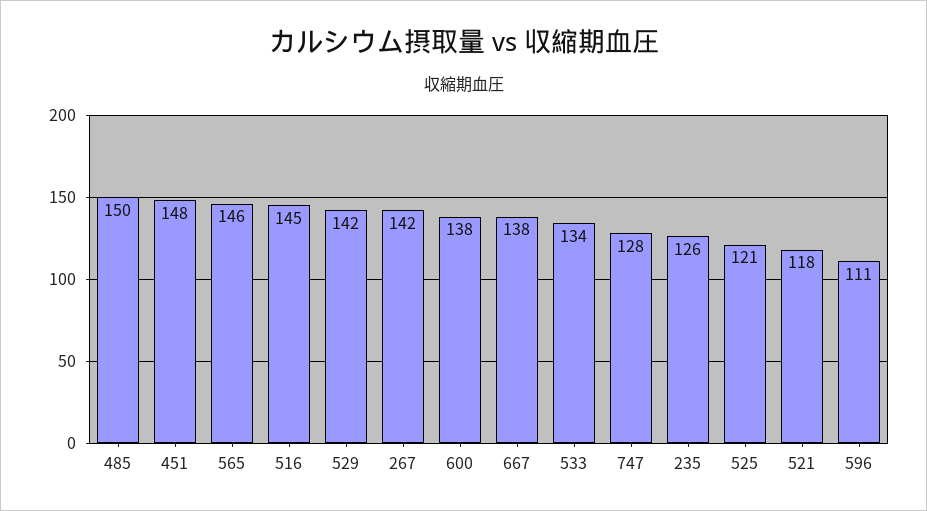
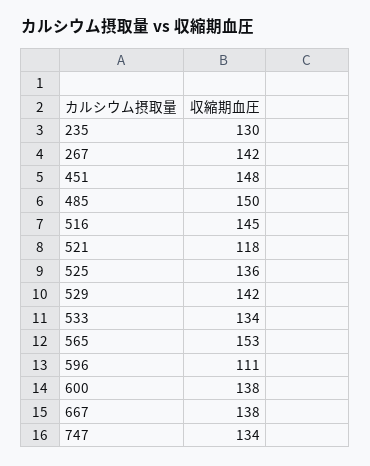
565: 146 -> 153
747: 128 -> 134
235: 126 -> 130
525: 121 -> 136

